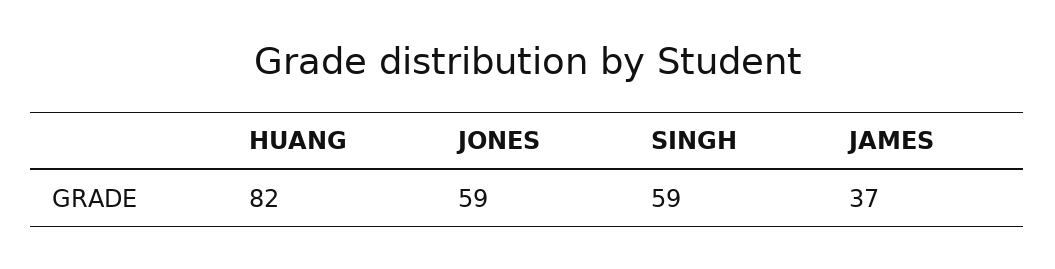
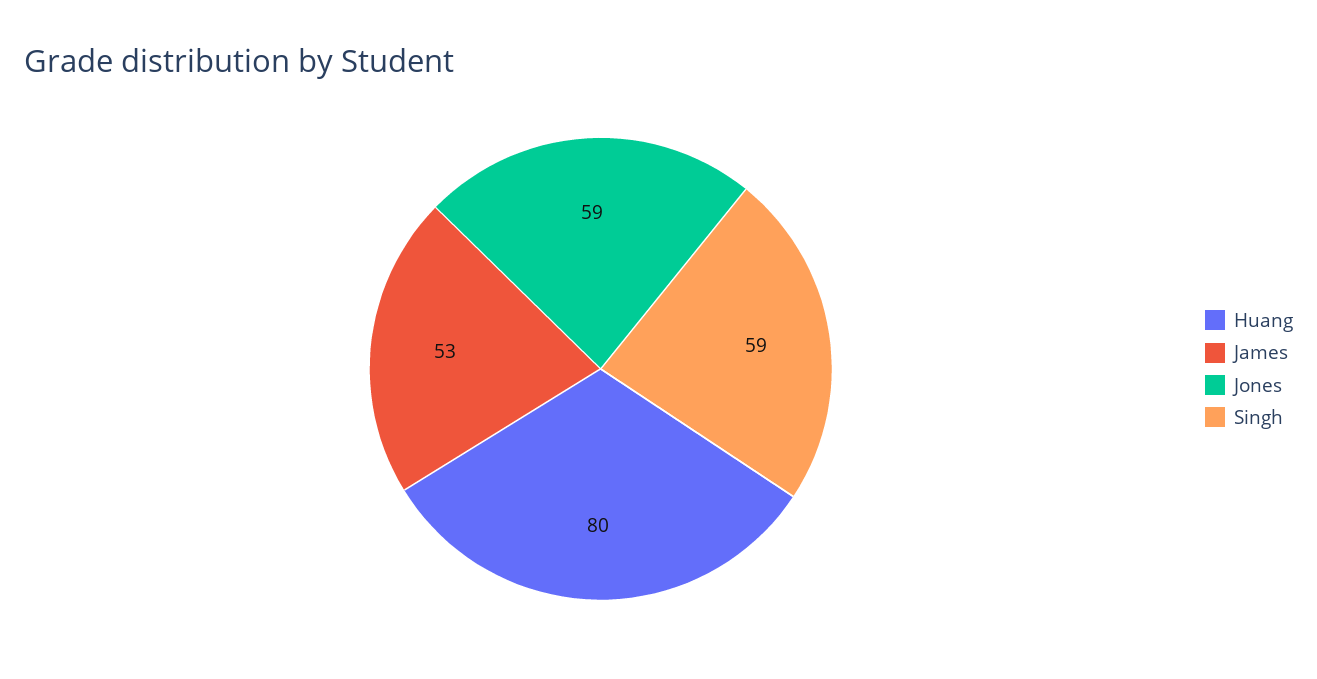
HUANG: 82 -> 80
JAMES: 37 -> 53

